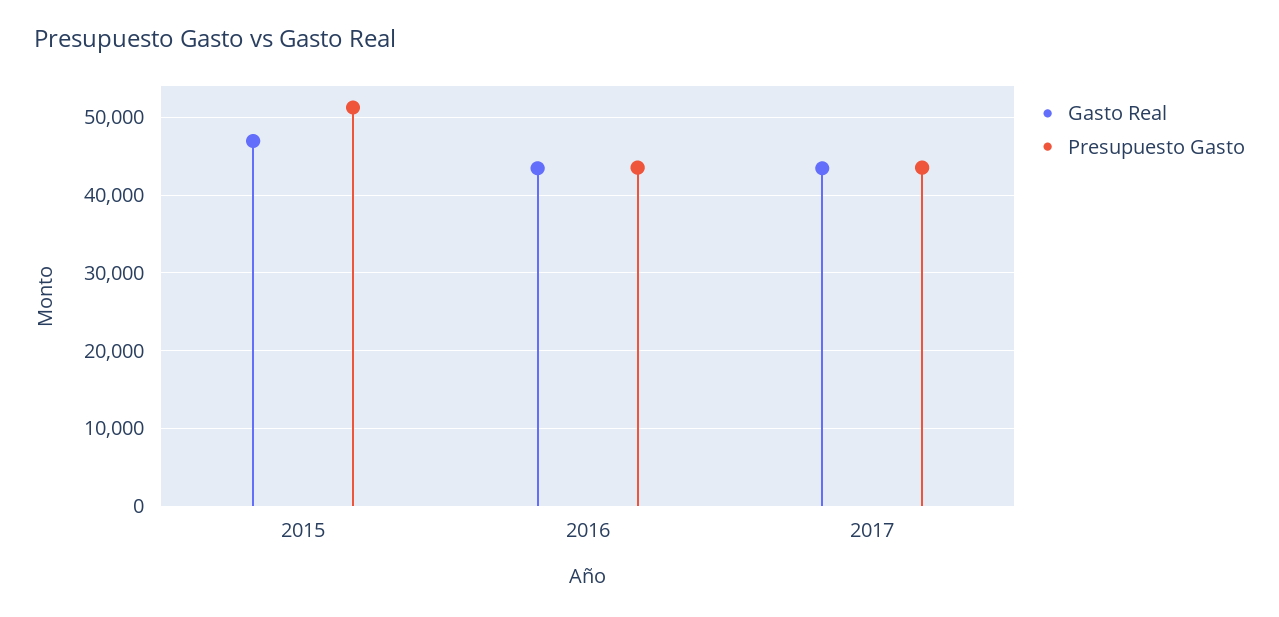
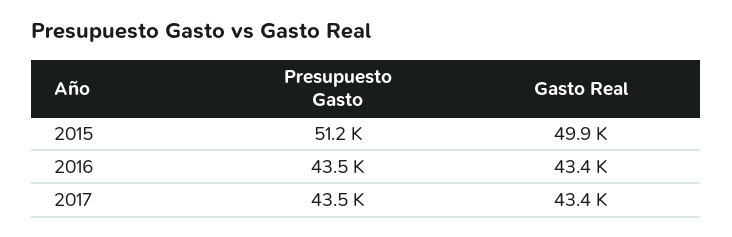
Gasto Real, 2015: 47000 -> 49900

